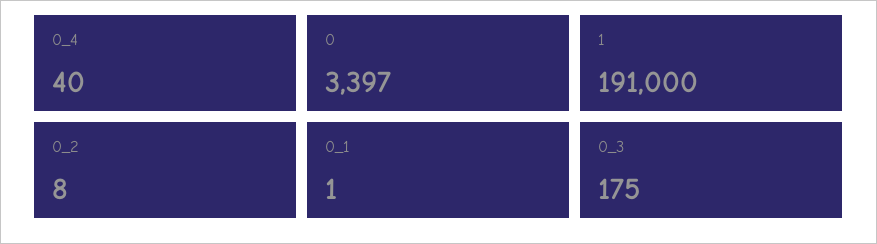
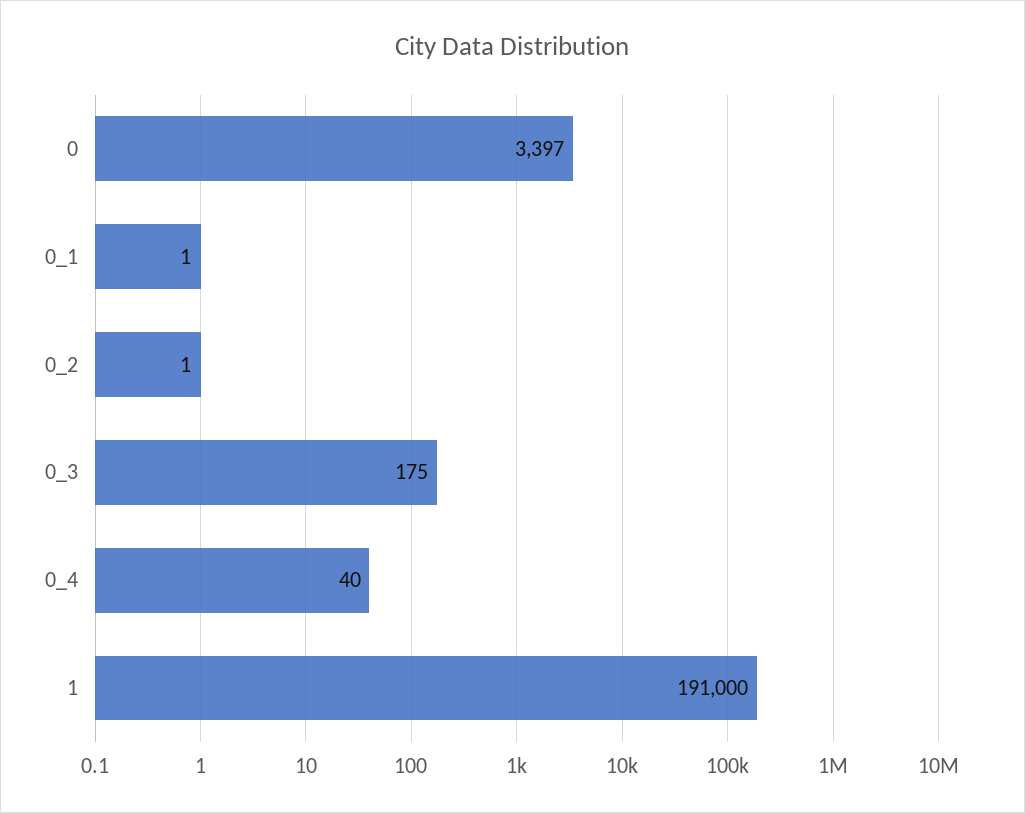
0_2: 8 -> 1

